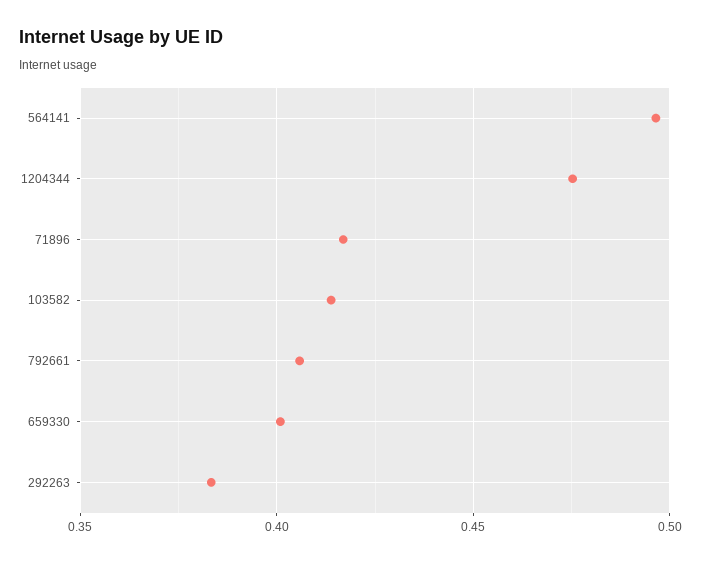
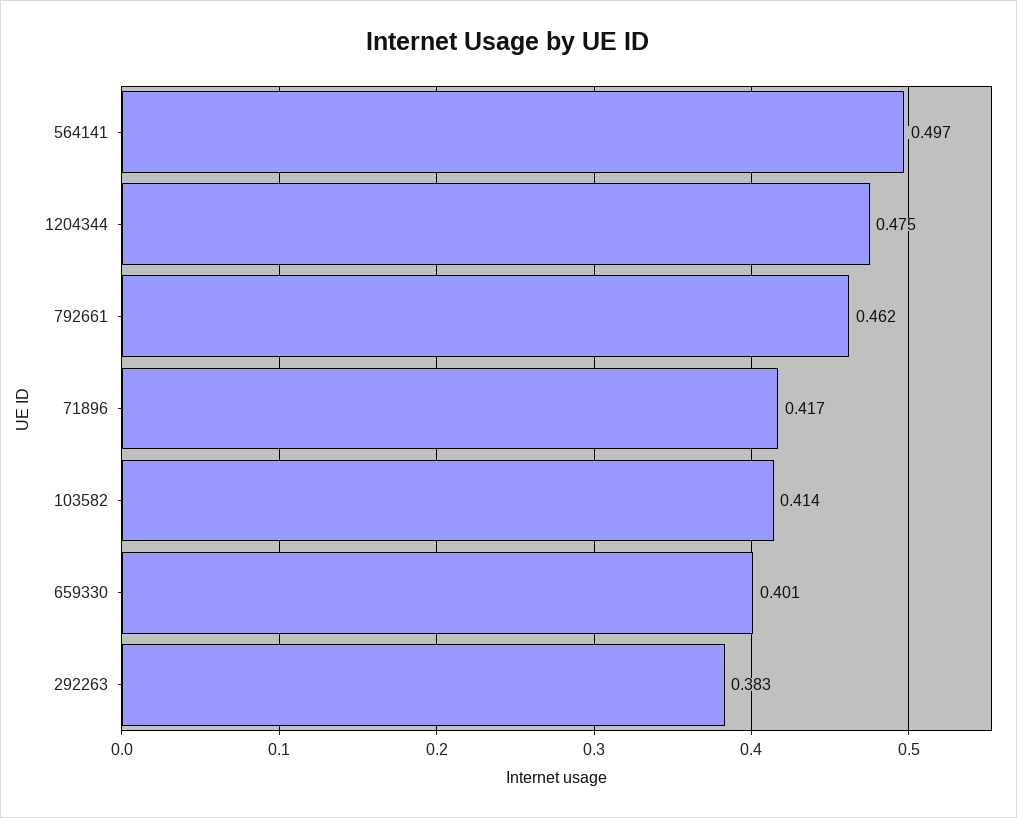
792661: 0.405 -> 0.462

